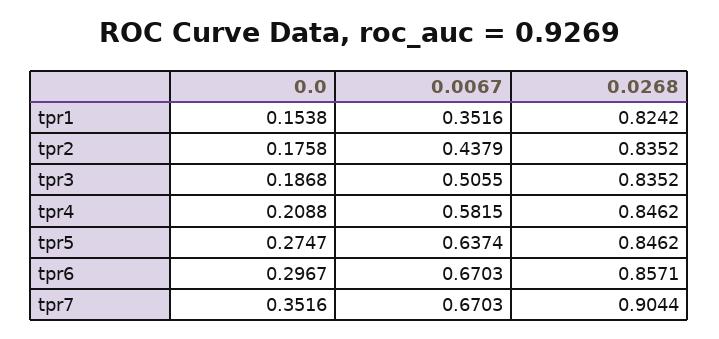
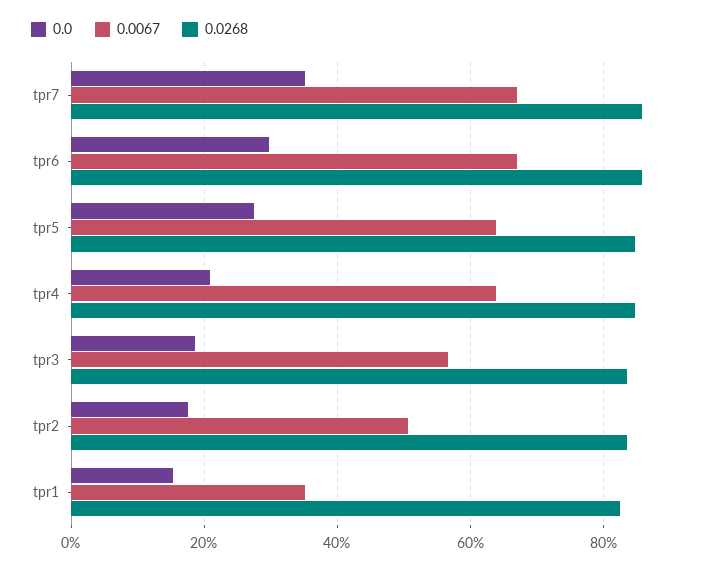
0.0067, tpr2: 0.4379 -> 0.5
0.0067, tpr3: 0.5055 -> 0.56
0.0067, tpr4: 0.5815 -> 0.64
0.0268, tpr7: 0.9044 -> 0.86

